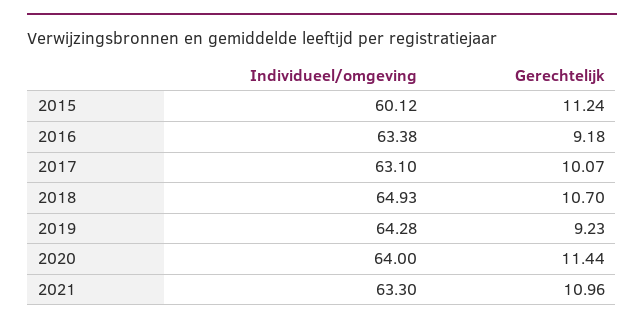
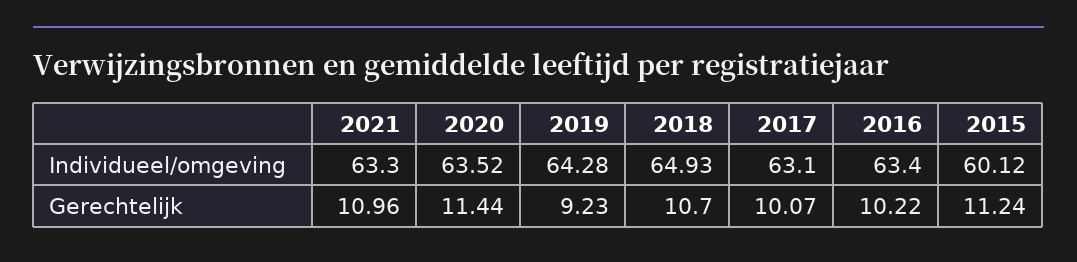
Individueel/omgeving, 2016: 63.38 -> 63.4
Gerechtelijk, 2016: 9.18 -> 10.22
Individueel/omgeving, 2020: 64 -> 63.52

